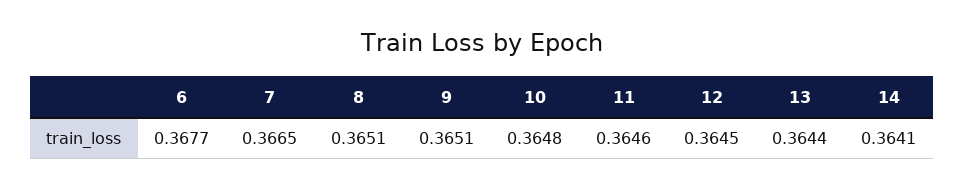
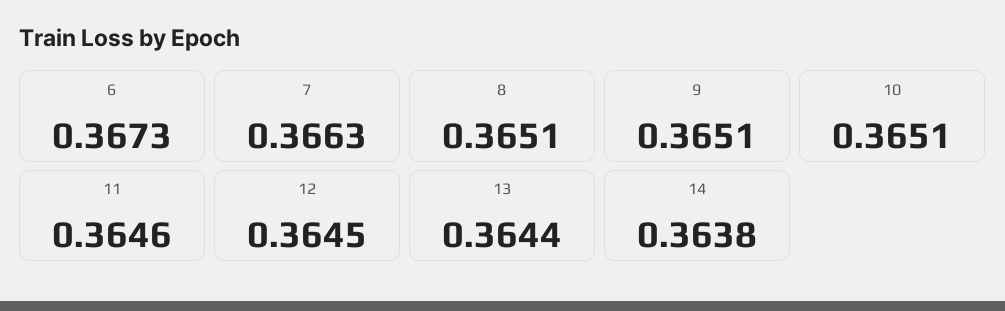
6: 0.3677 -> 0.3673
7: 0.3665 -> 0.3663
10: 0.3648 -> 0.3651
14: 0.3641 -> 0.3638

